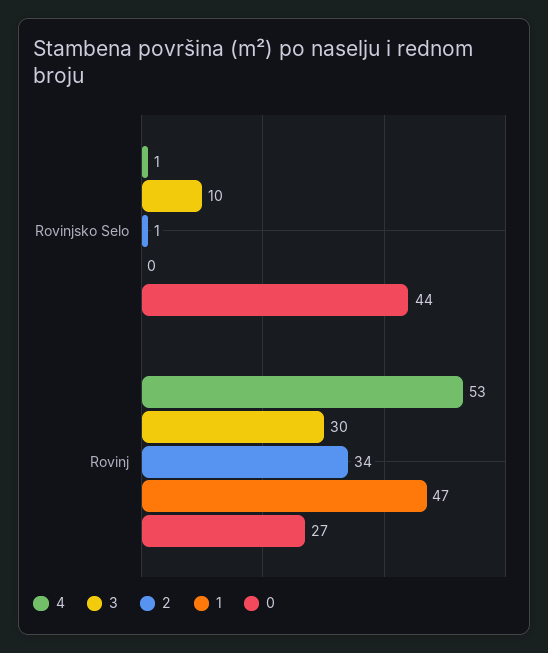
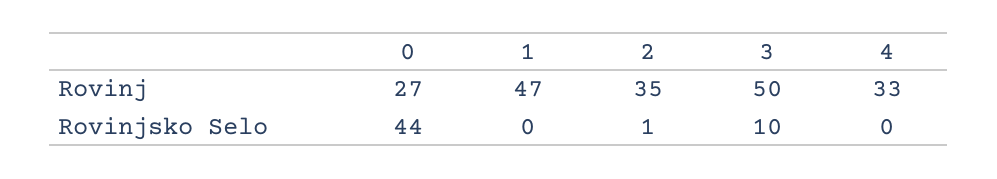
4, Rovinjsko Selo: 1 -> 0
4, Rovinj: 53 -> 33
3, Rovinj: 30 -> 50
2, Rovinj: 34 -> 35

